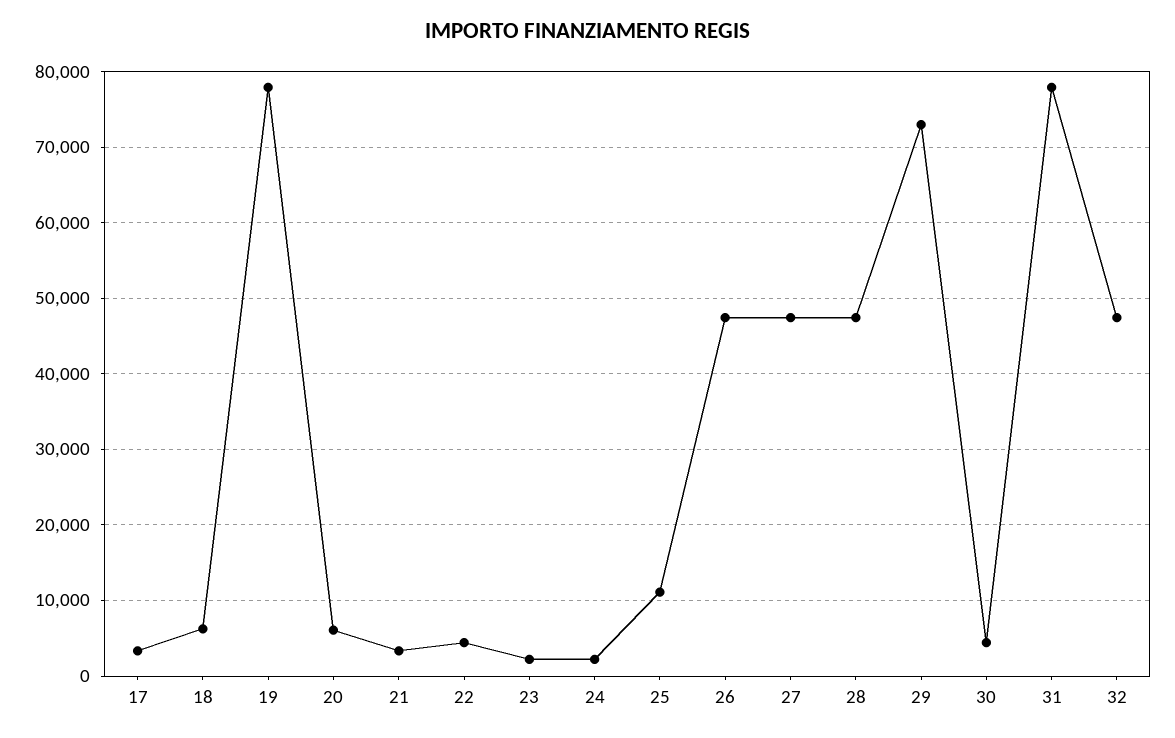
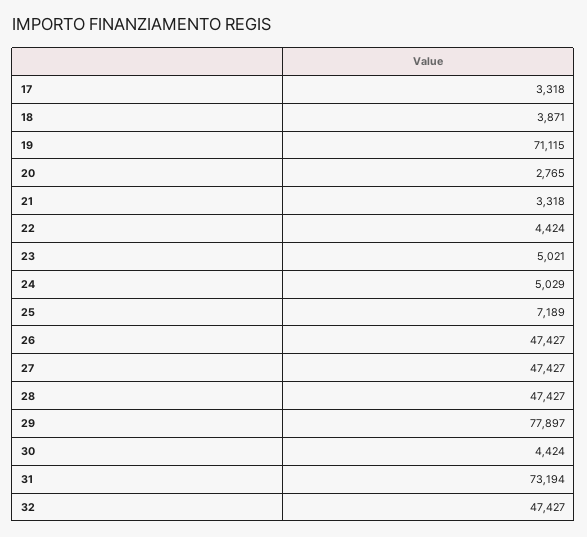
18: 6000 -> 3871
19: 78000 -> 71115
20: 6000 -> 2765
23: 2000 -> 5021
24: 2000 -> 5029
25: 11000 -> 7189
29: 73000 -> 77897
31: 78000 -> 73194

